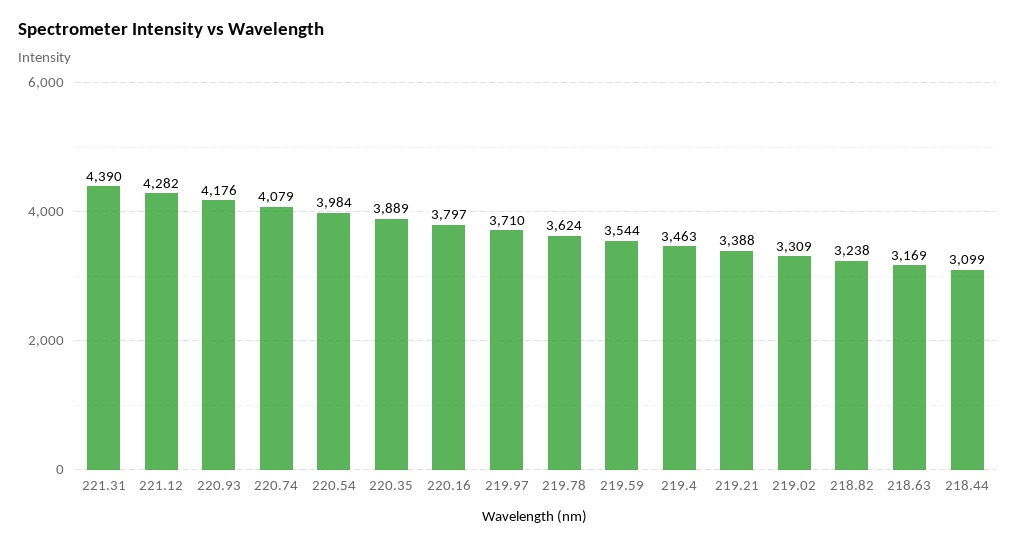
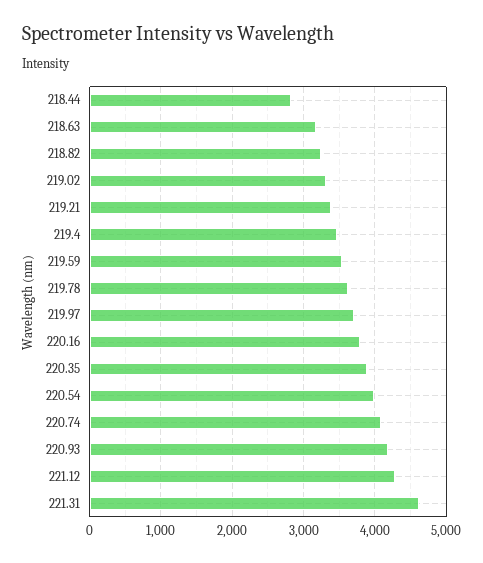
221.31: 4390 -> 4600
218.44: 3099 -> 2800

